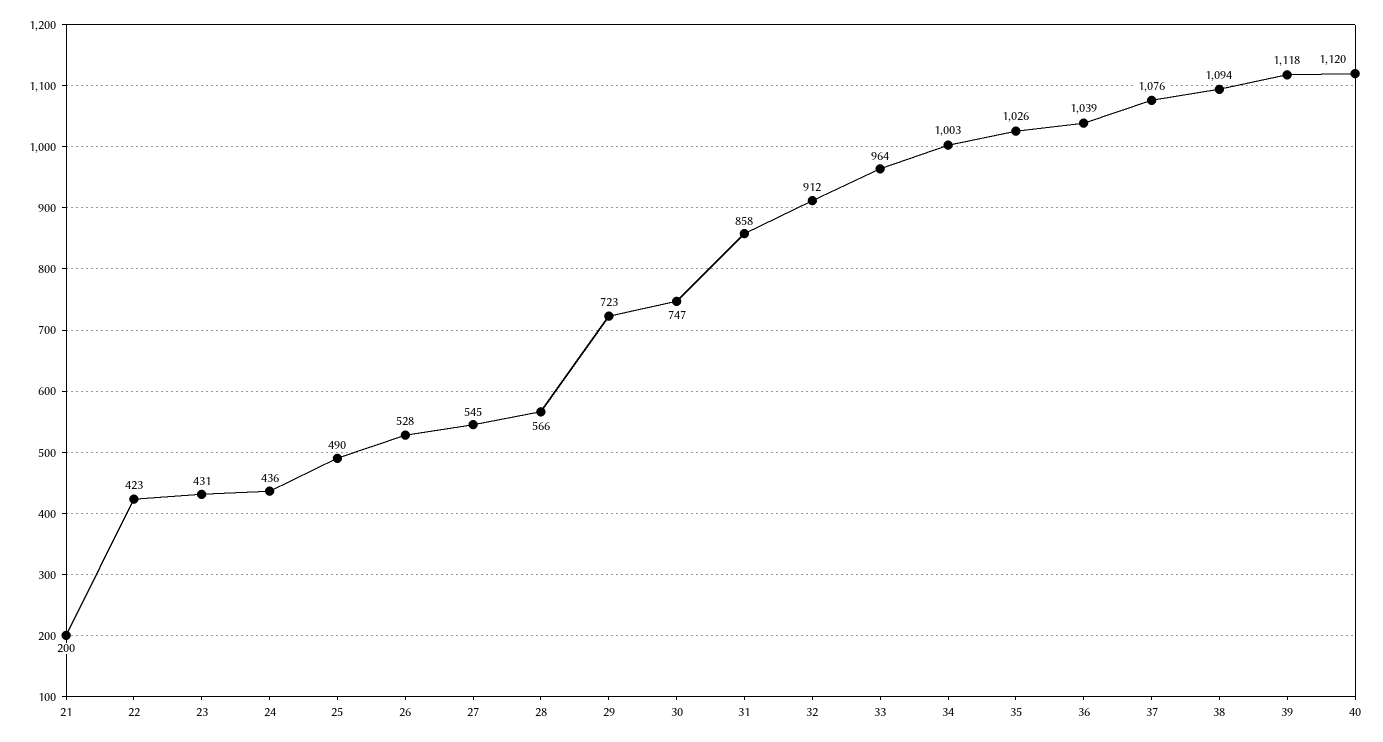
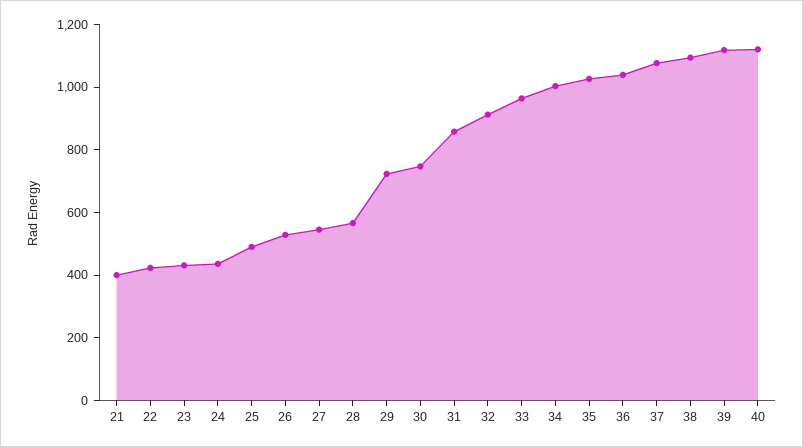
21: 200 -> 400

